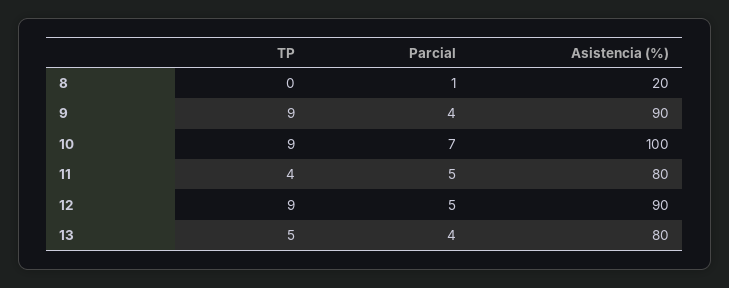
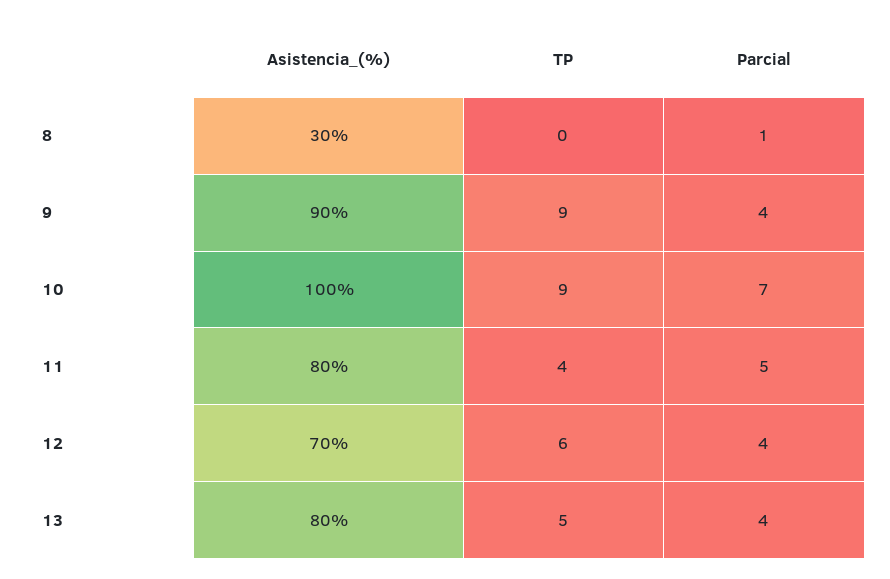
Asistencia (%), 8: 20 -> 30
TP, 12: 9 -> 6
Parcial, 12: 5 -> 4
Asistencia (%), 12: 90 -> 70

